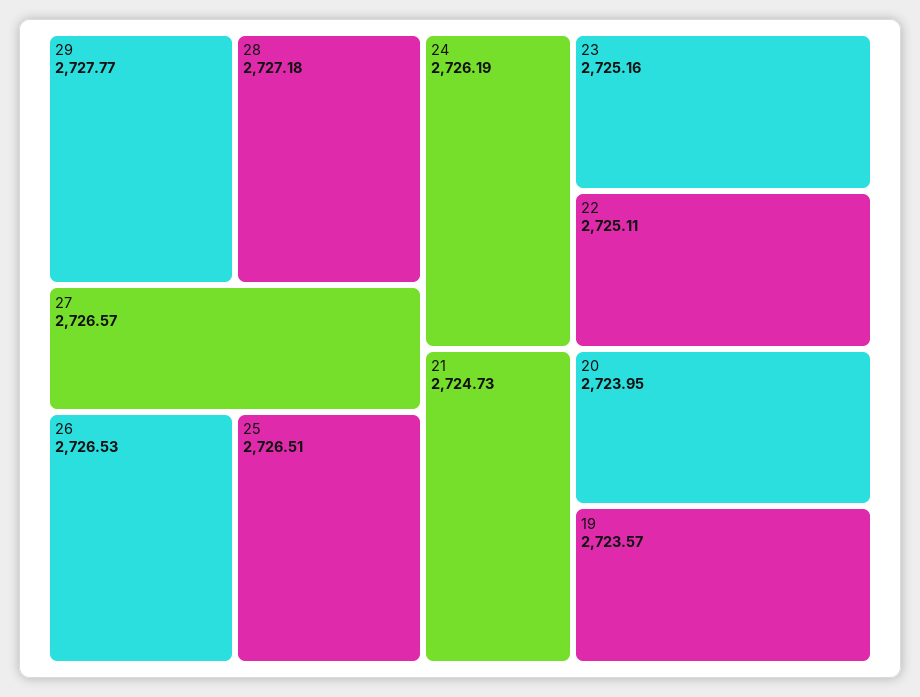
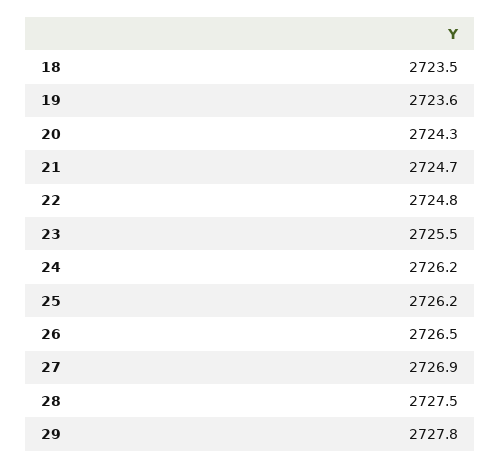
28: 2727.18 -> 2727.5
27: 2726.57 -> 2726.9
25: 2726.51 -> 2726.2
23: 2725.16 -> 2725.5
22: 2725.11 -> 2724.8
20: 2723.95 -> 2724.3
18: none -> 2723.5

